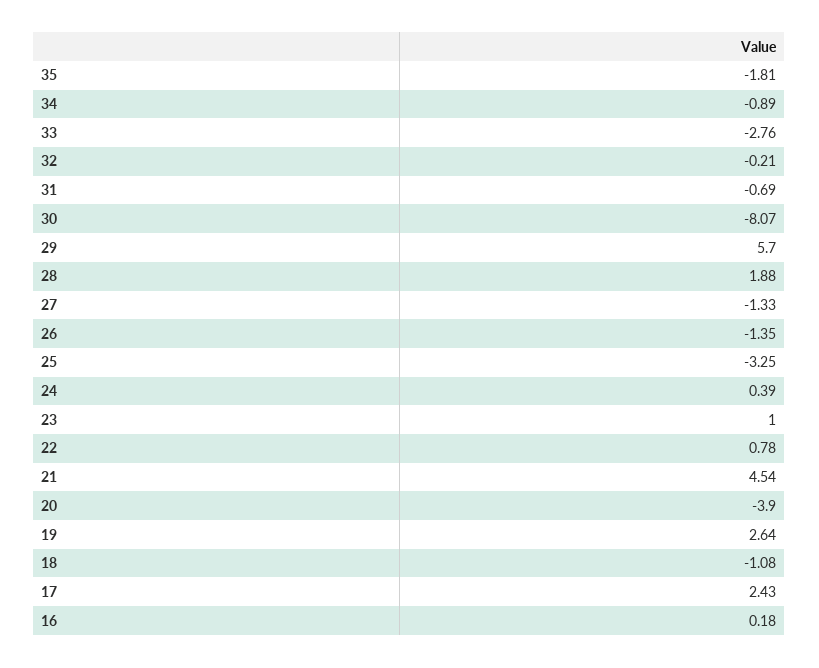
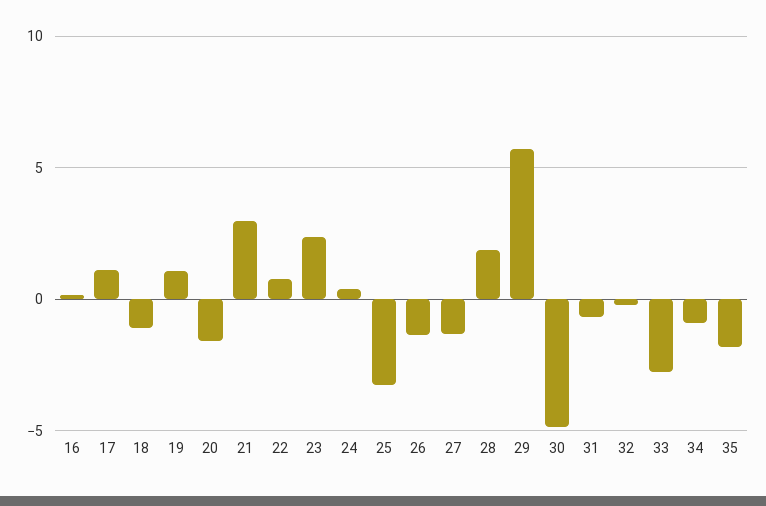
30: -8.07 -> -5
23: 1 -> 2.5
21: 4.54 -> 3
20: -3.9 -> -1.5
19: 2.64 -> 1
17: 2.43 -> 1

